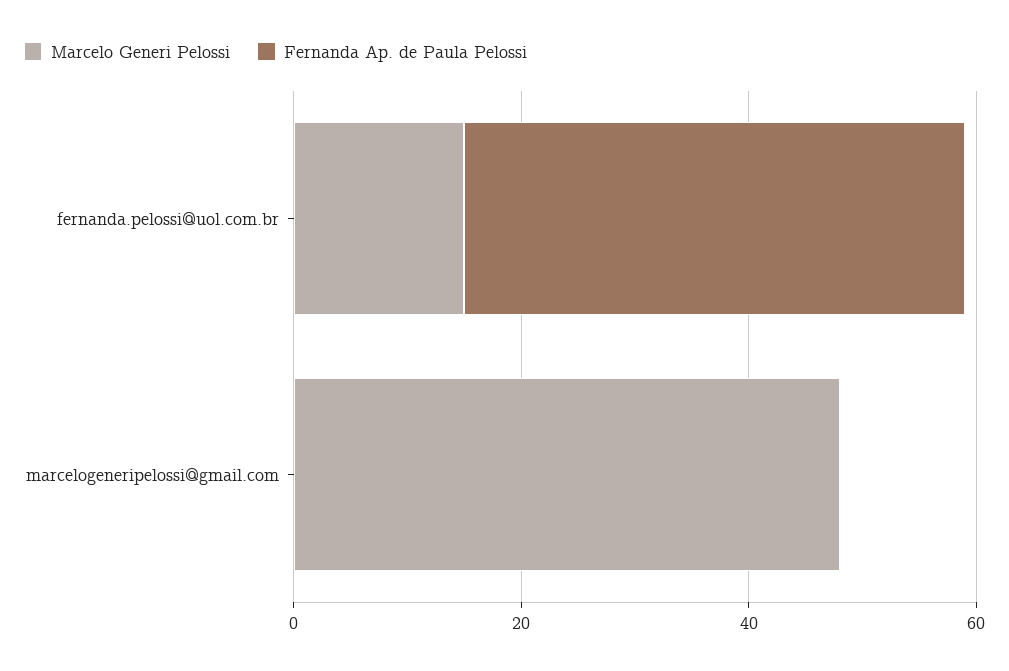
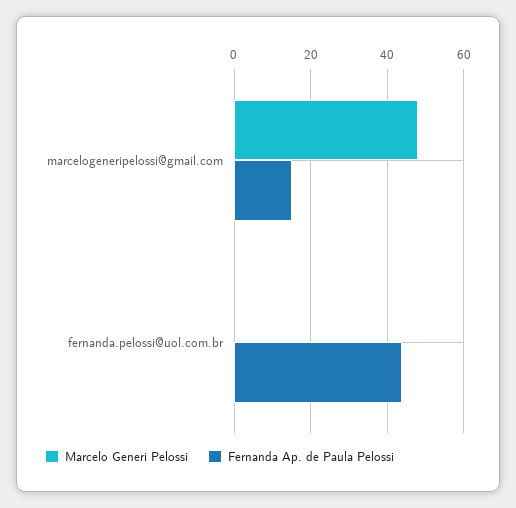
Marcelo Generi Pelossi, fernanda.pelossi@uol.com.br: 15 -> 0
Fernanda Ap. de Paula Pelossi, marcelogeneripelossi@gmail.com: 0 -> 15

